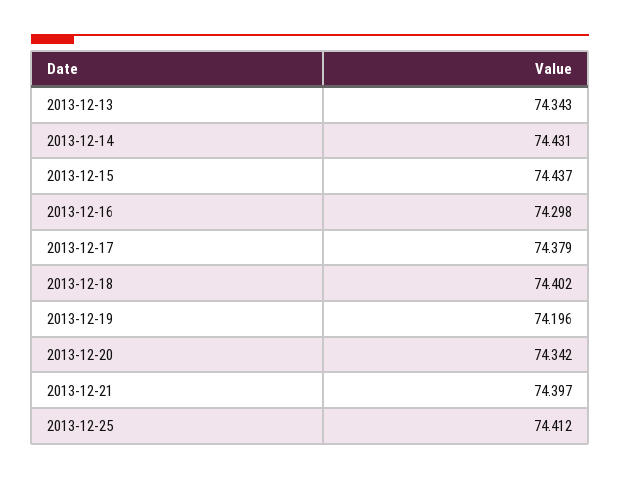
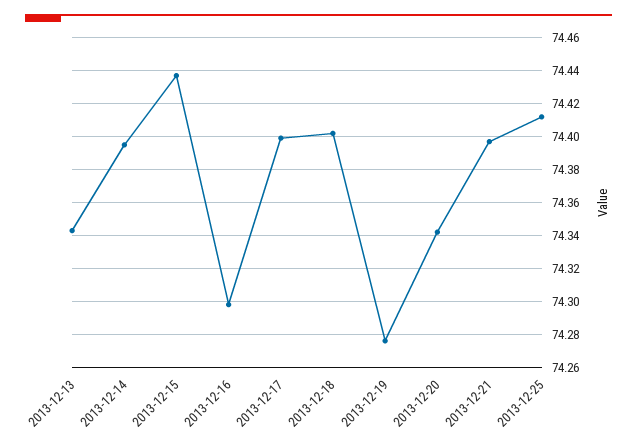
2013-12-14: 74.431 -> 74.395
2013-12-17: 74.379 -> 74.4
2013-12-19: 74.196 -> 74.275

